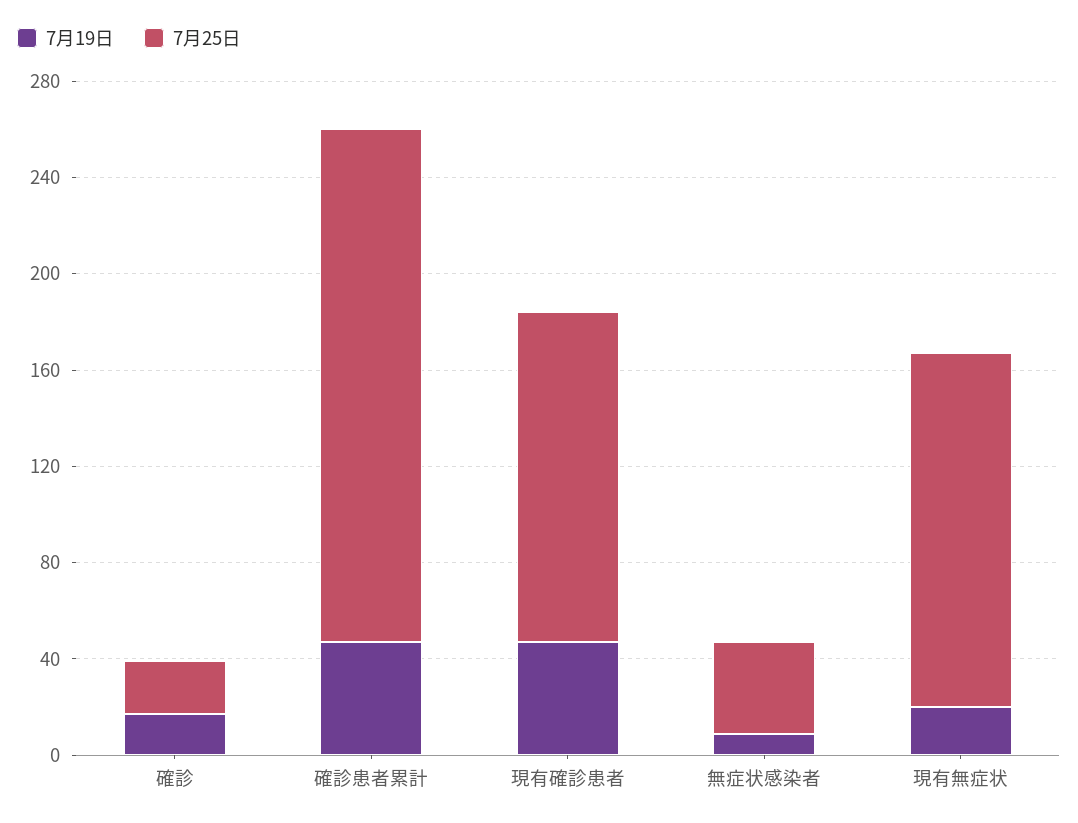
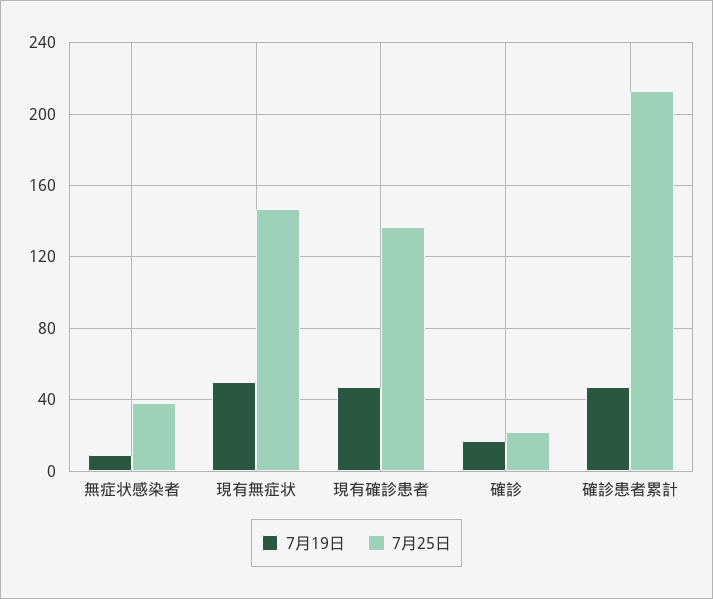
7月19日, 現有無症状: 20 -> 50

